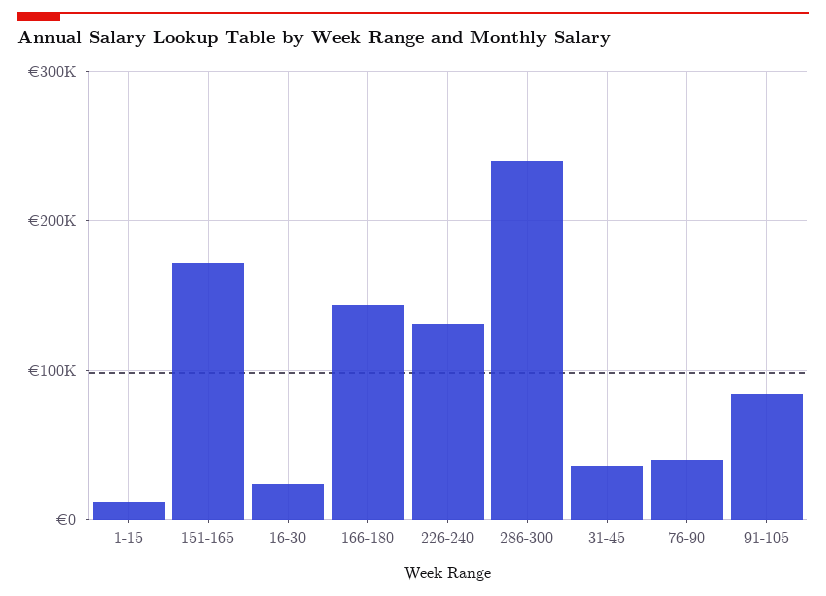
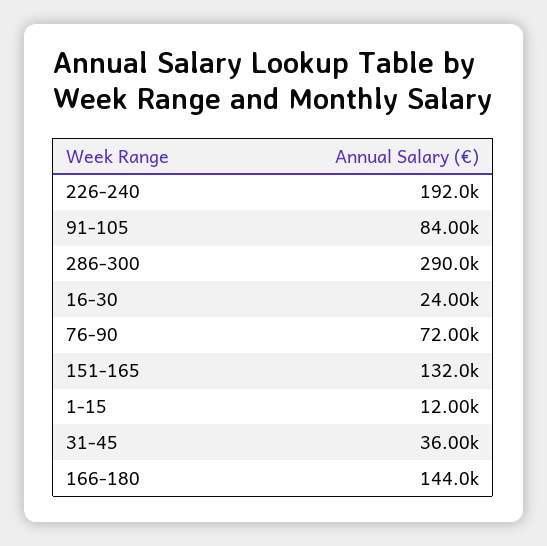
151-165: 170000 -> 132000
226-240: 130000 -> 192000
286-300: 240000 -> 290000
76-90: 40000 -> 72000

